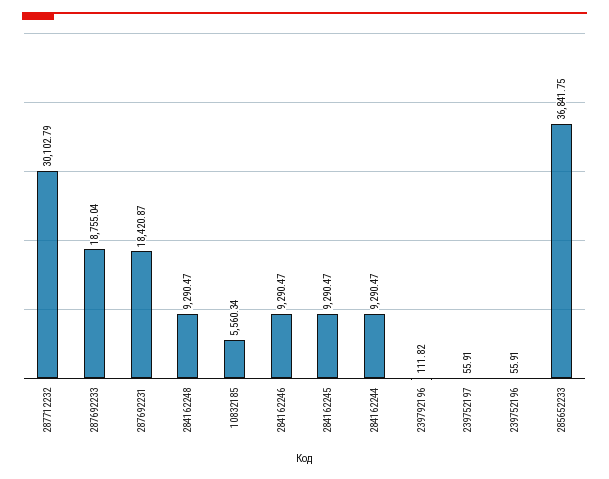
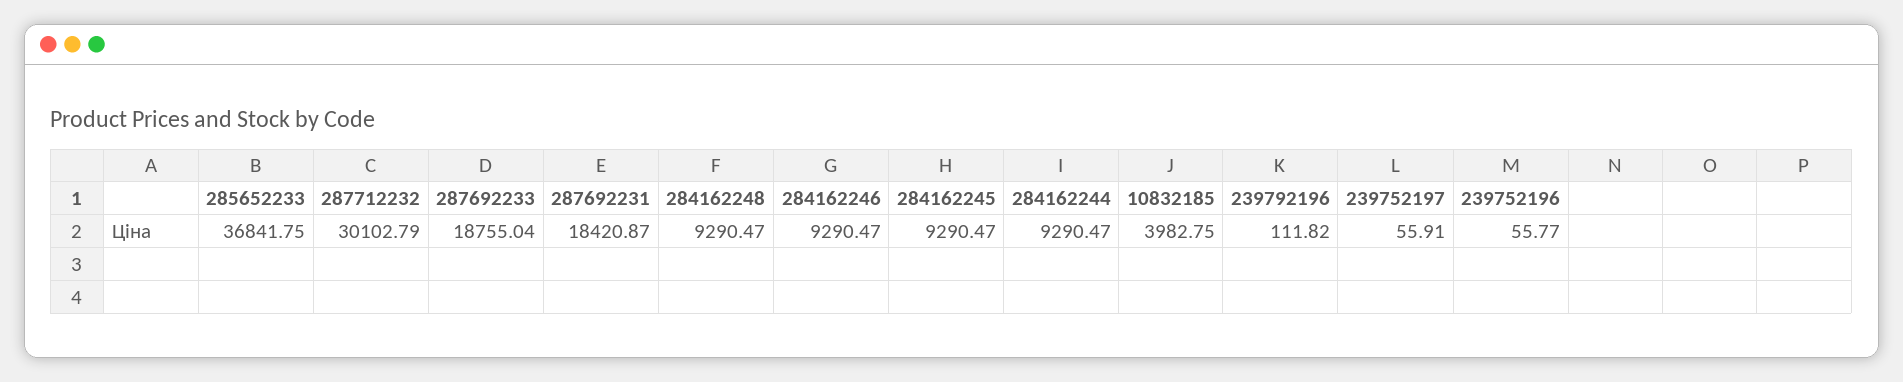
10832185: 5560.34 -> 3982.75
239752196: 55.91 -> 55.77

